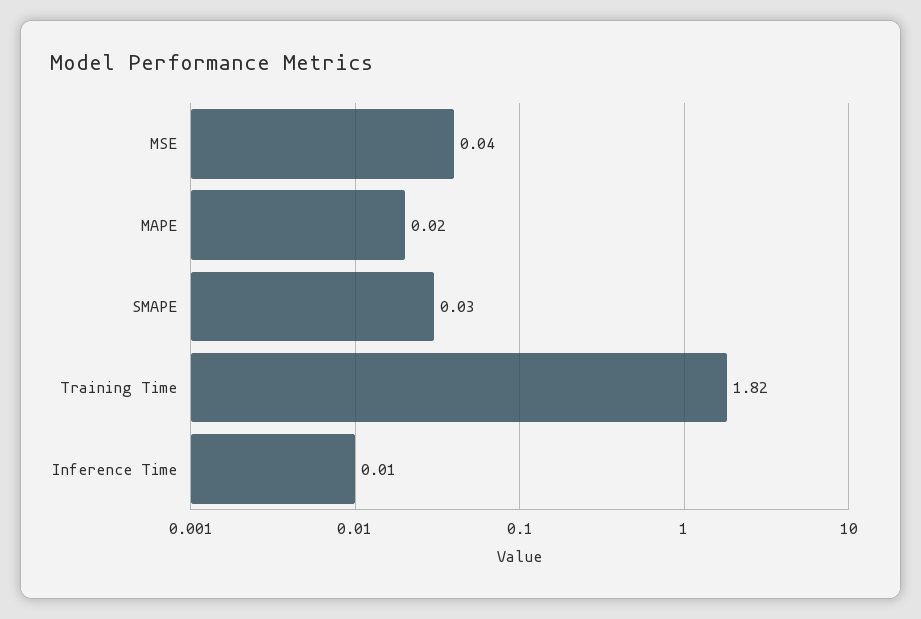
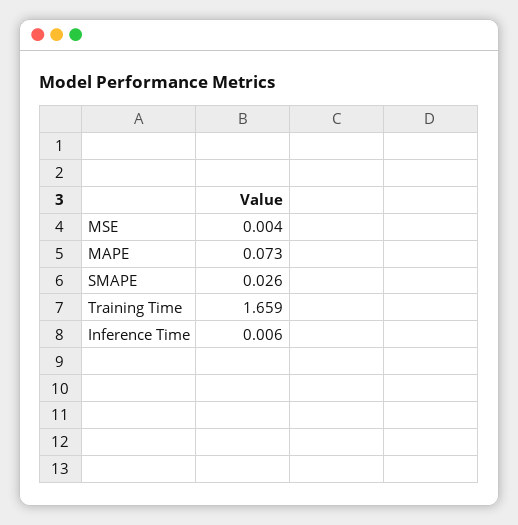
MSE: 0.04 -> 0.004
MAPE: 0.02 -> 0.073
Training Time: 1.82 -> 1.659

